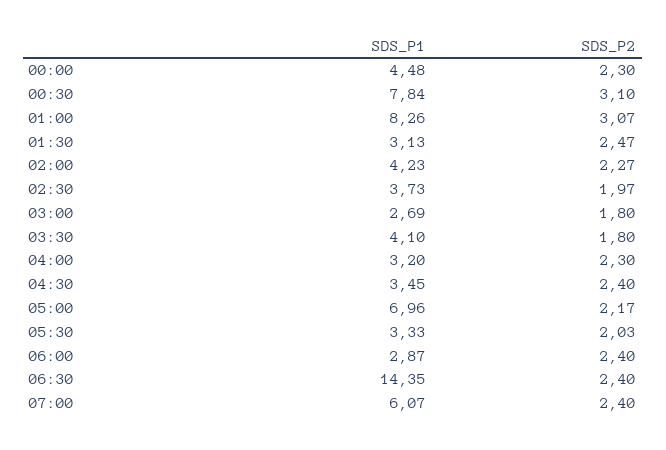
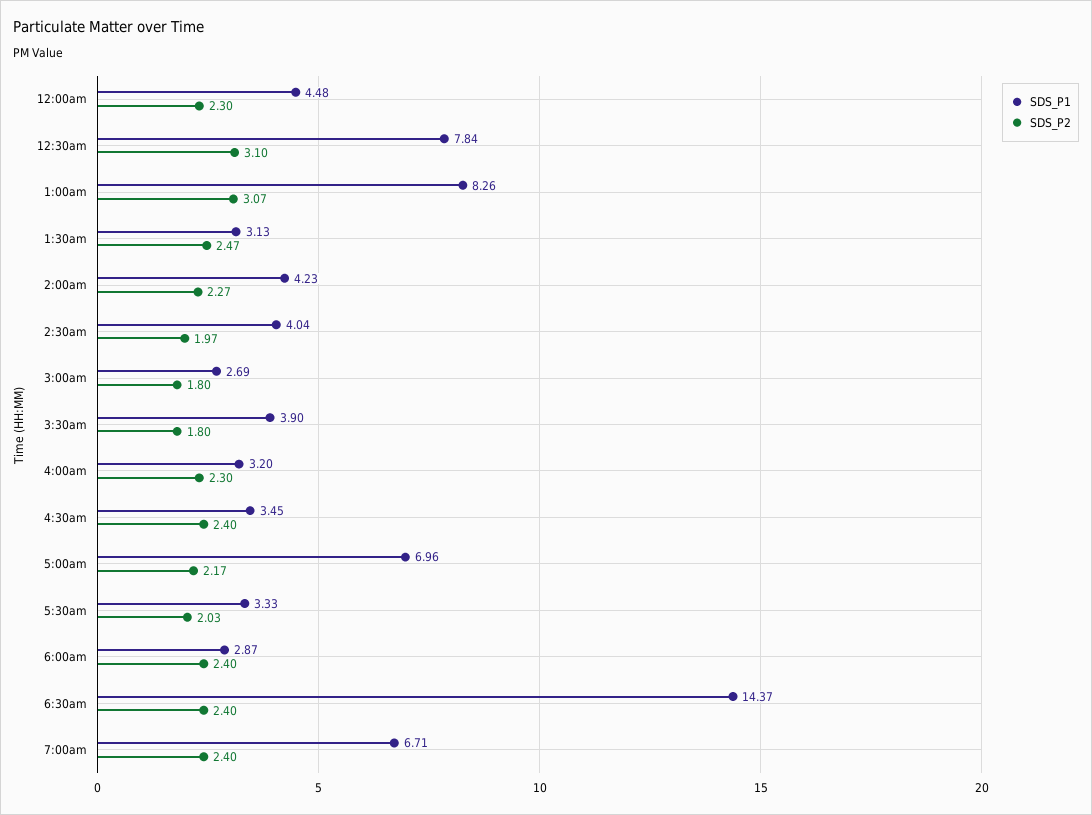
SDS_P1, 02:30: 3.73 -> 4.04
SDS_P1, 03:30: 4.1 -> 3.9
SDS_P1, 06:30: 14.35 -> 14.37
SDS_P1, 07:00: 6.07 -> 6.71

